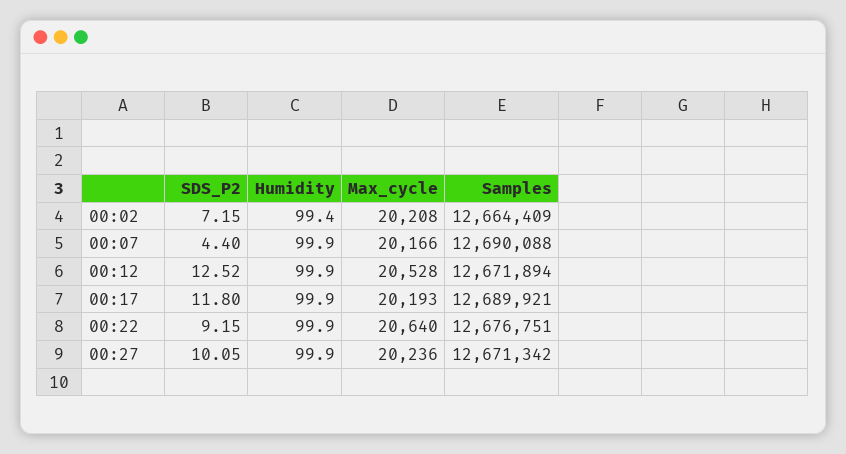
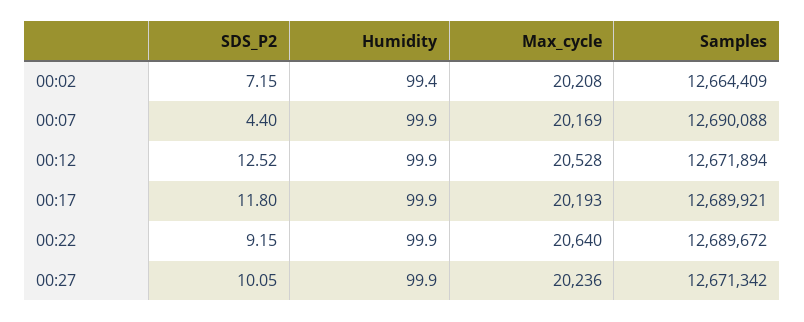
Max_cycle, 00:07: 20166 -> 20169
Samples, 00:22: 12676751 -> 12689672

